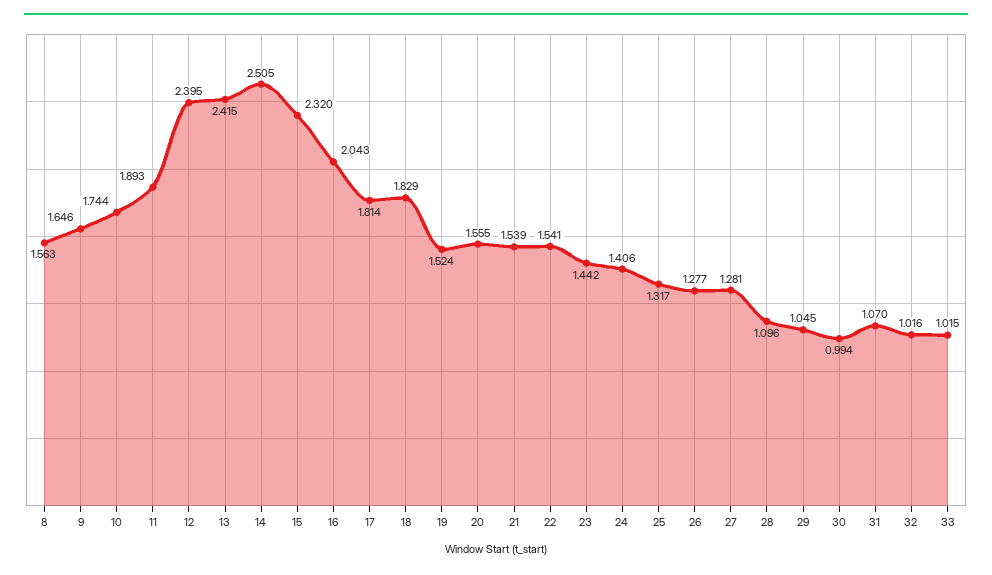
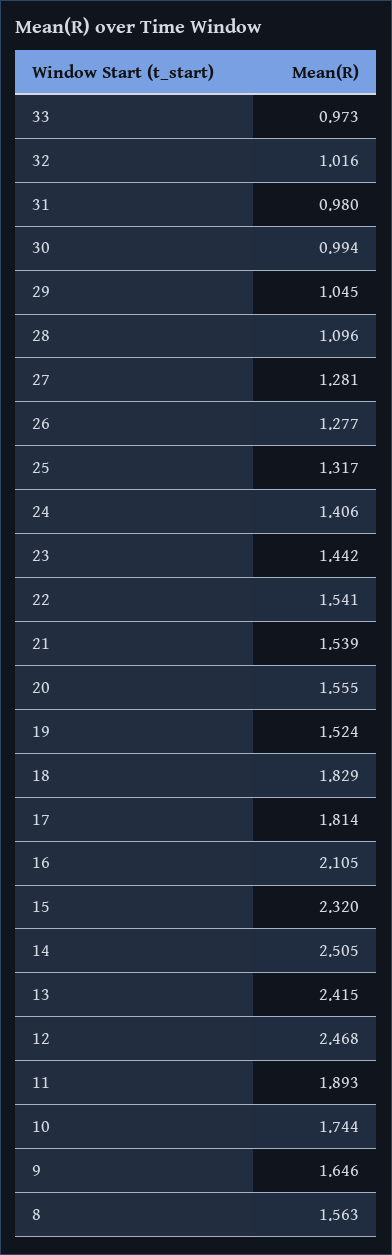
12: 2.395 -> 2.468
16: 2.043 -> 2.105
31: 1.07 -> 0.98
33: 1.015 -> 0.973

